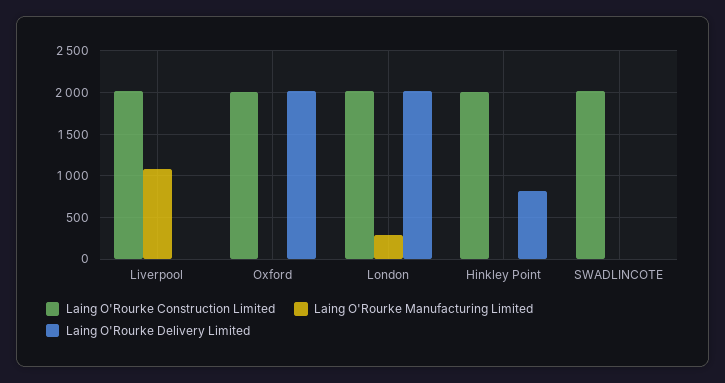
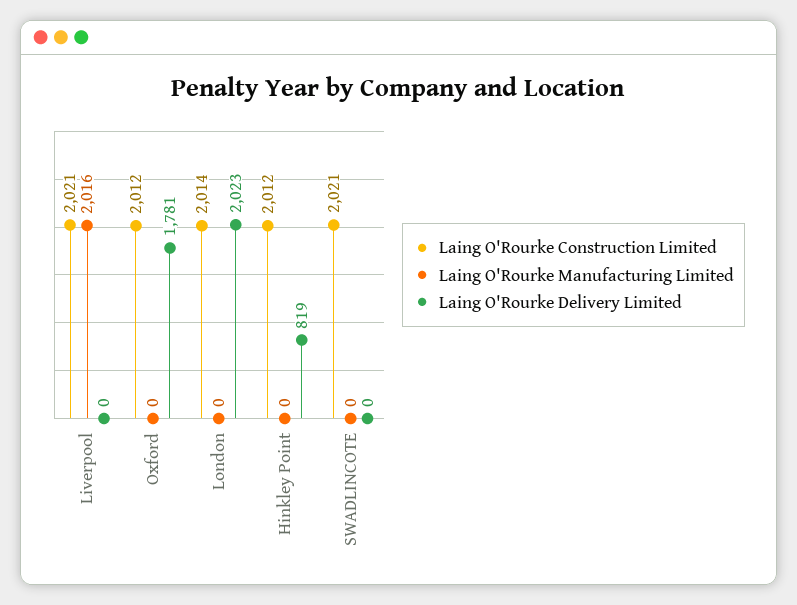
Laing O'Rourke Manufacturing Limited, Liverpool: 1100 -> 2016
Laing O'Rourke Delivery Limited, Oxford: 2000 -> 1781
Laing O'Rourke Manufacturing Limited, London: 300 -> 0

